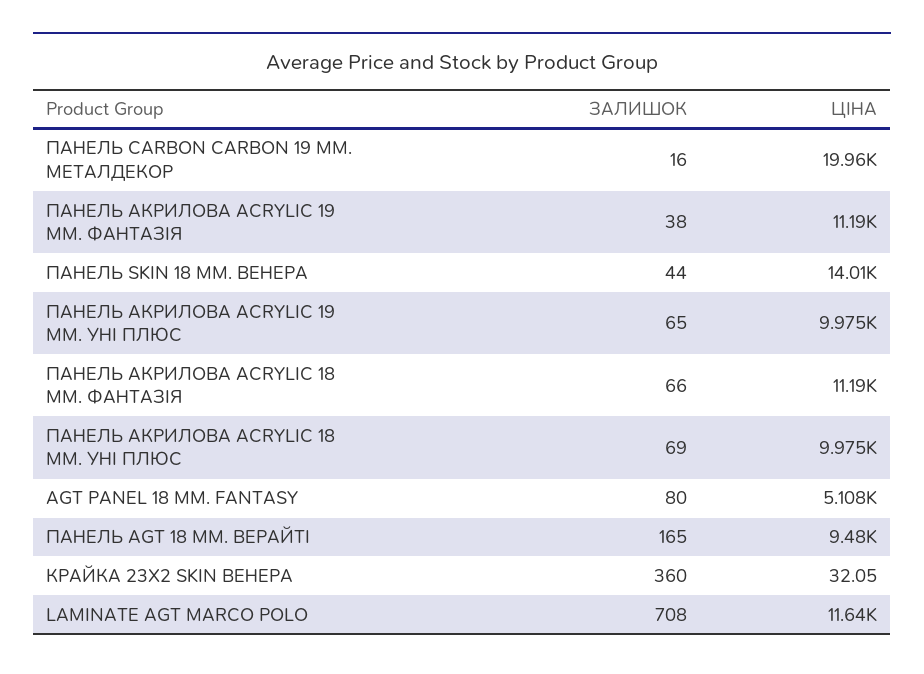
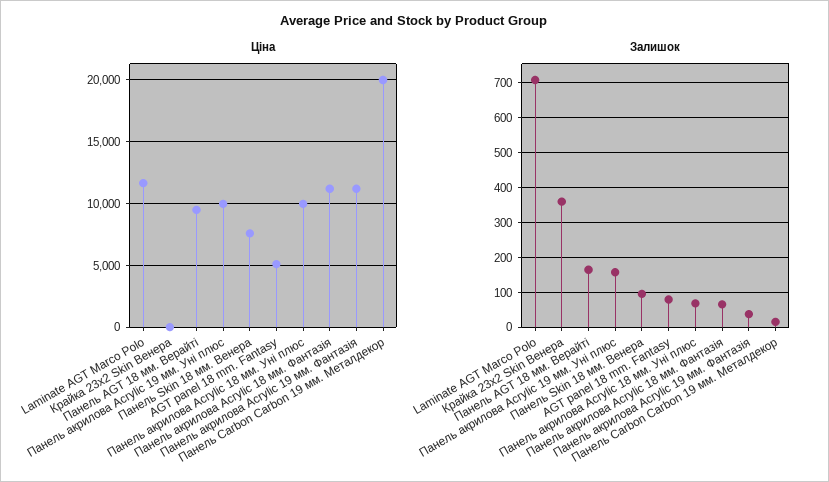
ЗАЛИШОК, ПАНЕЛЬ SKIN 18 ММ. ВЕНЕРА: 44 -> 100
ЦІНА, ПАНЕЛЬ SKIN 18 ММ. ВЕНЕРА: 14010 -> 7500
ЗАЛИШОК, ПАНЕЛЬ АКРИЛОВА ACRYLIC 19 ММ. УНІ ПЛЮС: 65 -> 160

